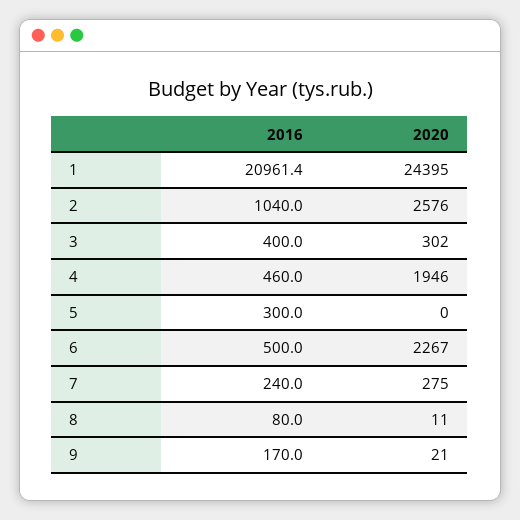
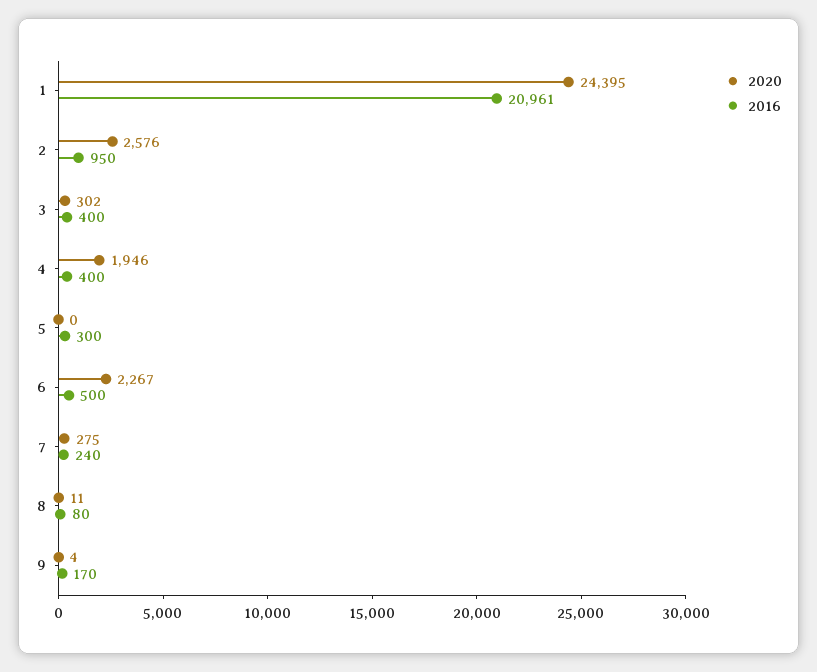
2016, 2: 1040 -> 950
2016, 4: 460 -> 400
2020, 9: 21 -> 4

